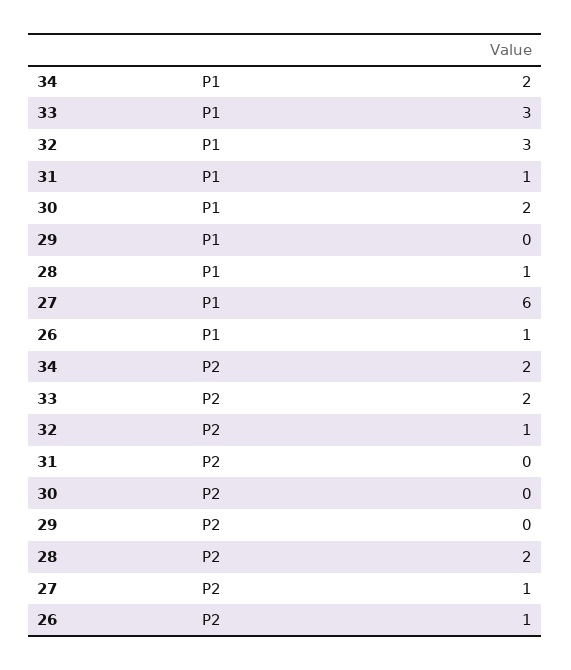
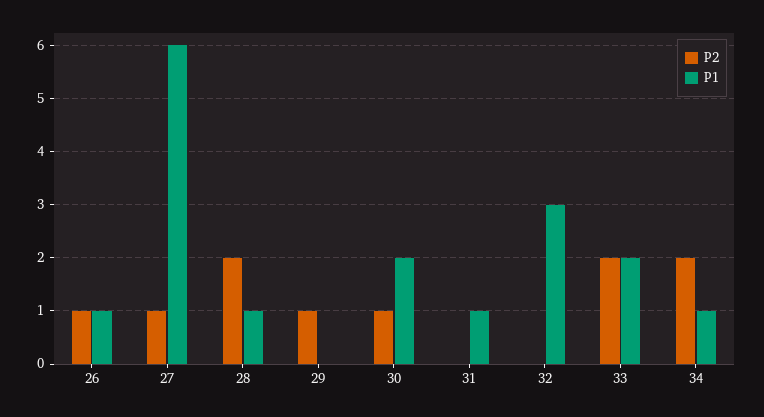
P1, 34: 2 -> 1
P1, 33: 3 -> 2
P2, 32: 1 -> 0
P2, 30: 0 -> 1
P2, 29: 0 -> 1

